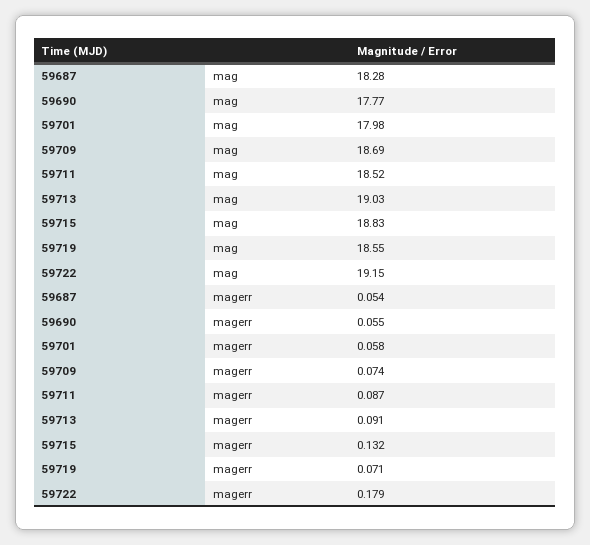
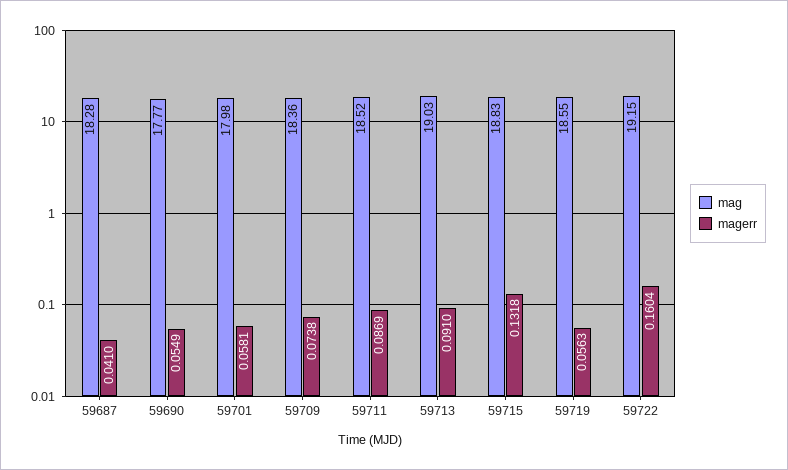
mag, 59709: 18.69 -> 18.36
magerr, 59687: 0.054 -> 0.041
magerr, 59719: 0.071 -> 0.0563
magerr, 59722: 0.179 -> 0.1604

